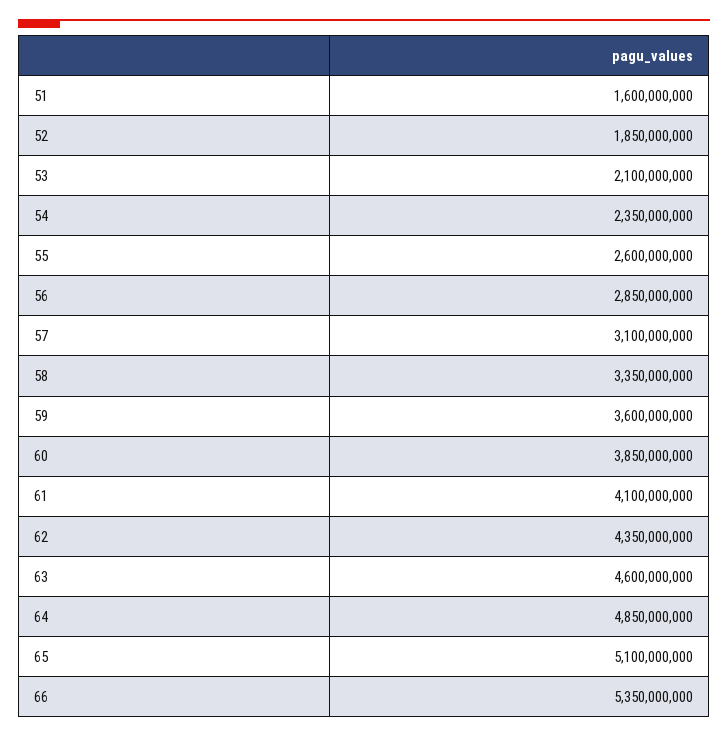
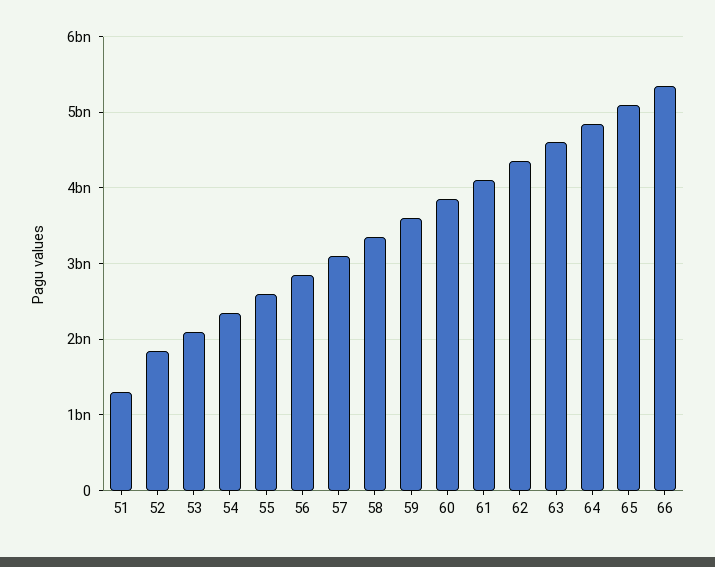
51: 1600000000 -> 1300000000

